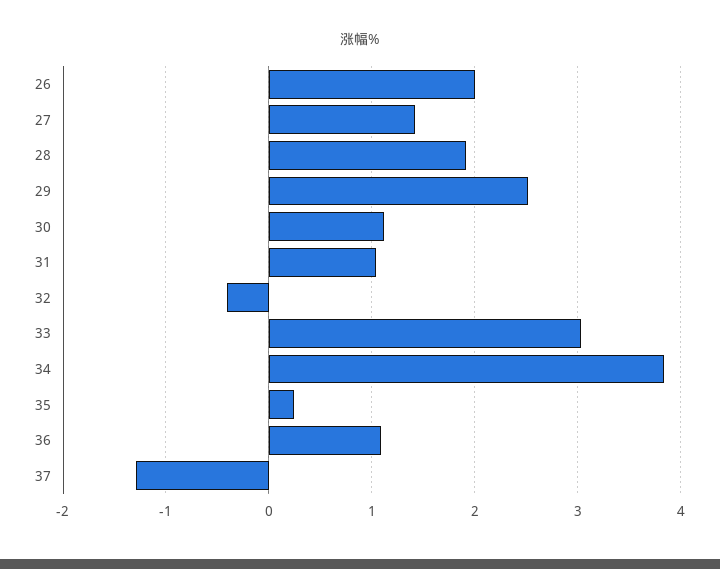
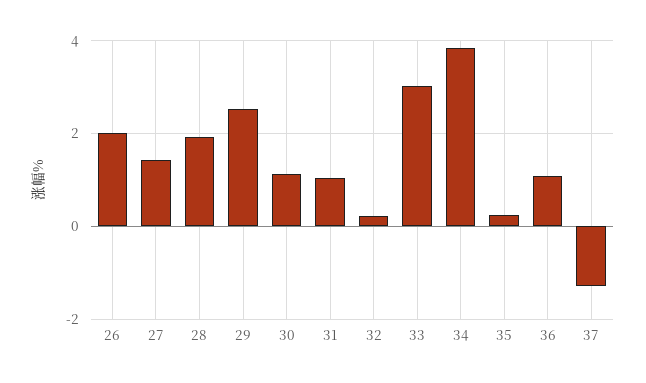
32: -0.4 -> 0.2

